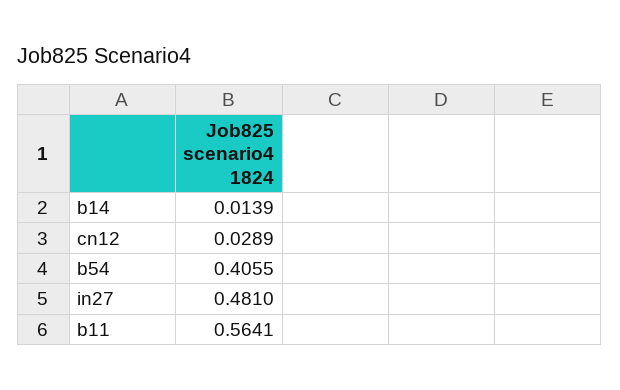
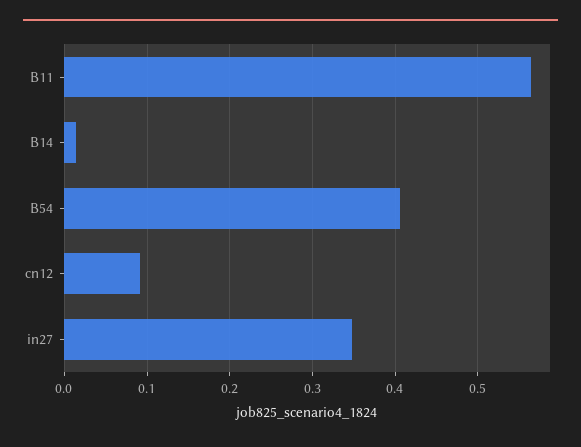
cn12: 0.0289 -> 0.09
in27: 0.481 -> 0.35

